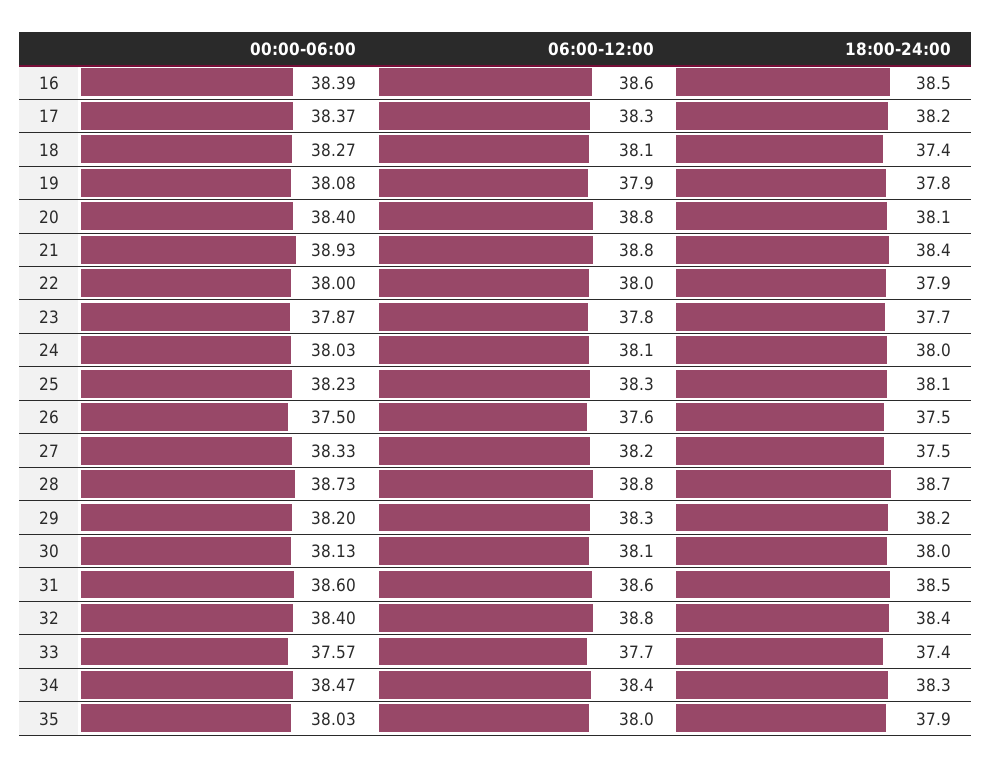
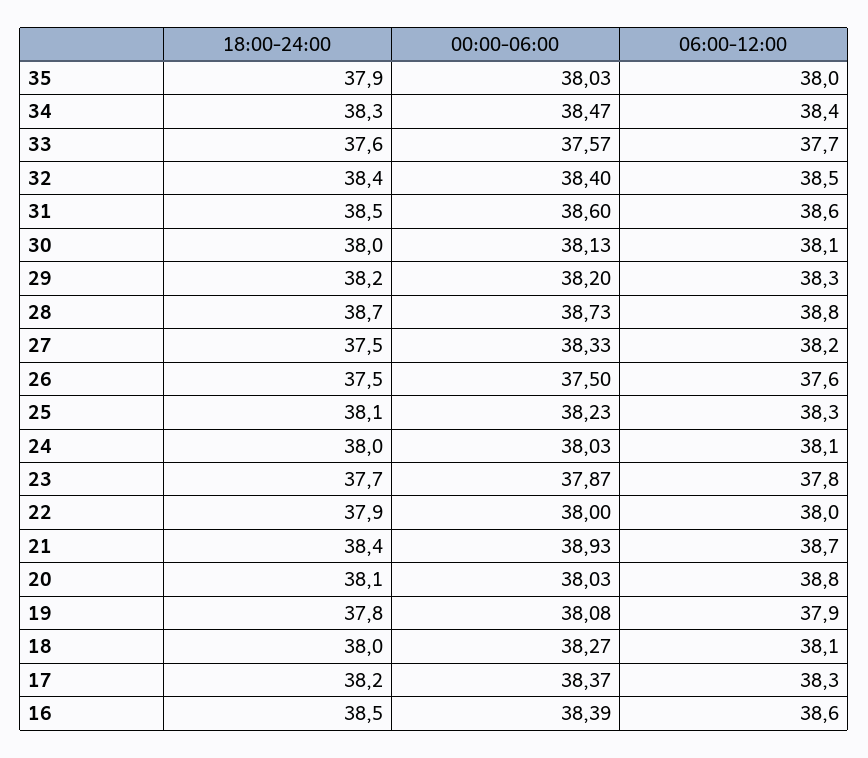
18:00-24:00, 18: 37.4 -> 38
00:00-06:00, 20: 38.4 -> 38.03
06:00-12:00, 21: 38.8 -> 38.7
06:00-12:00, 32: 38.8 -> 38.5
18:00-24:00, 33: 37.4 -> 37.6

